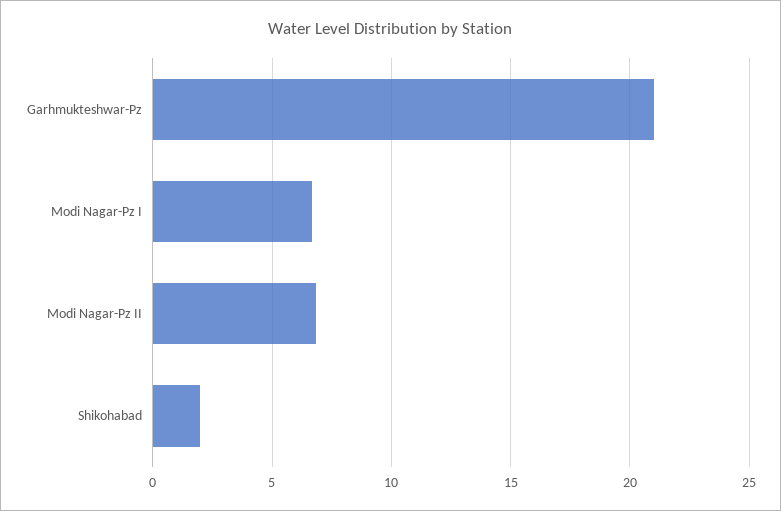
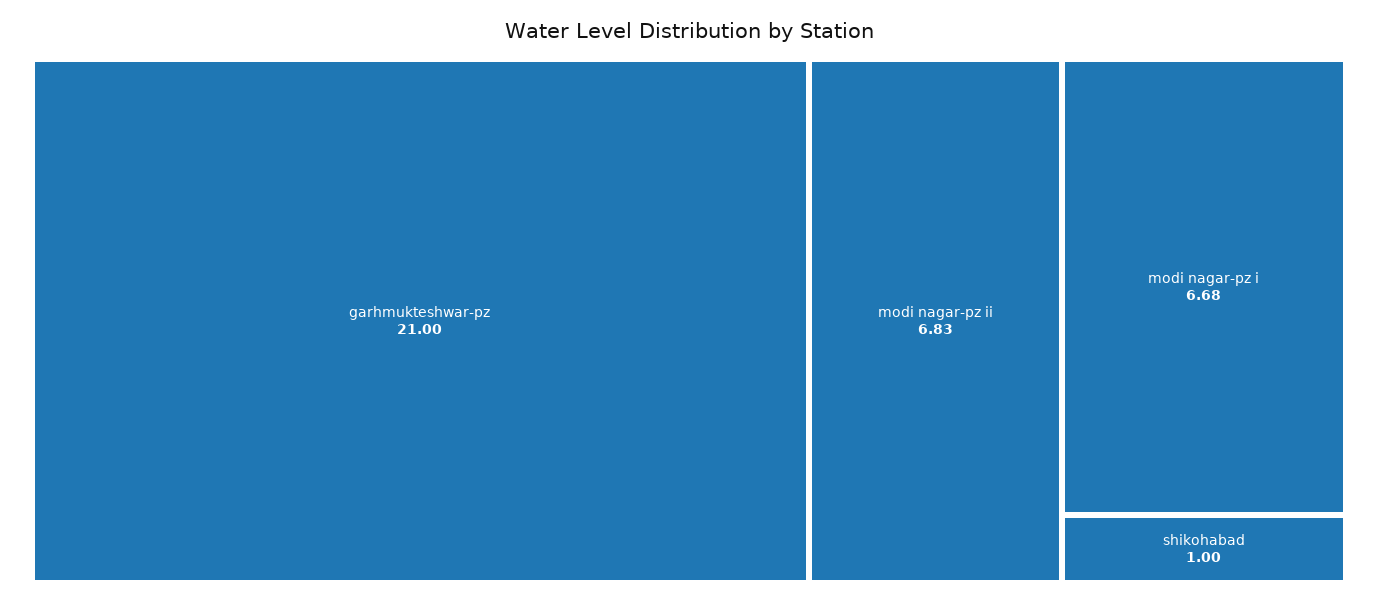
Shikohabad: 2 -> 1

